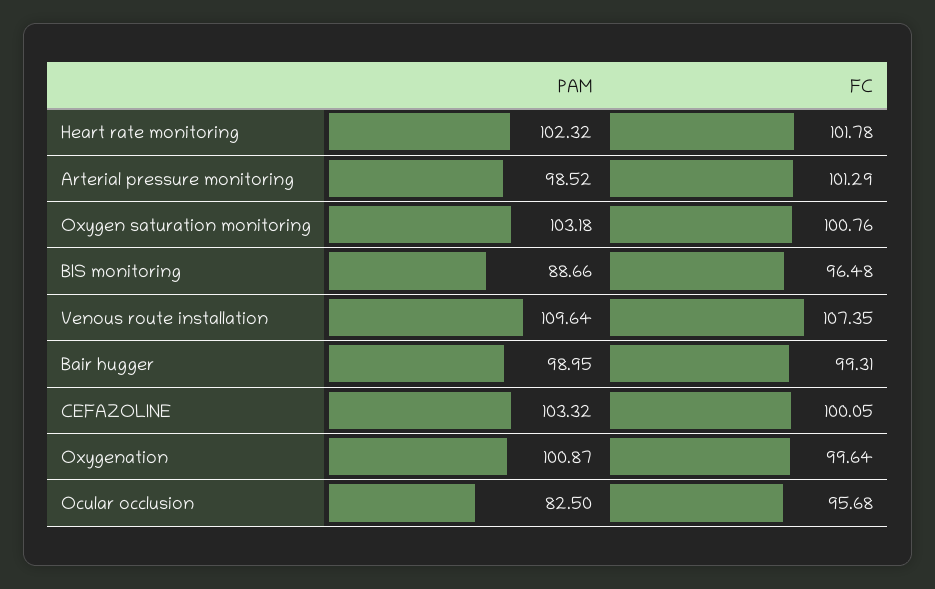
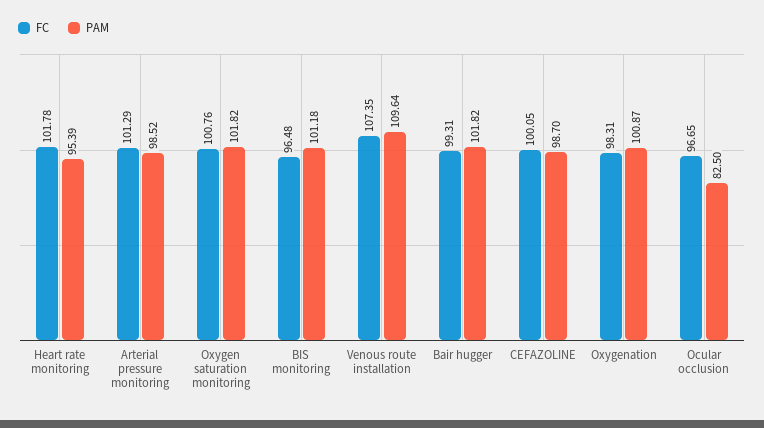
PAM, Heart rate monitoring: 102.32 -> 95.39
PAM, Oxygen saturation monitoring: 103.18 -> 101.82
PAM, BIS monitoring: 88.66 -> 101.18
PAM, Bair hugger: 98.95 -> 101.82
PAM, CEFAZOLINE: 103.32 -> 98.7
FC, Oxygenation: 99.64 -> 98.31
FC, Ocular occlusion: 95.68 -> 96.65

